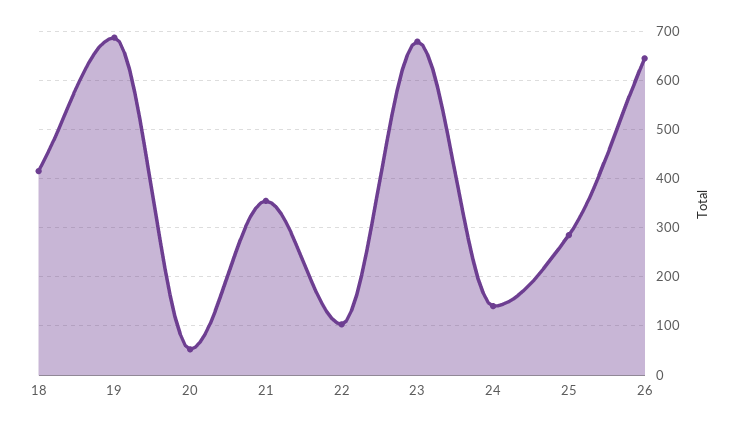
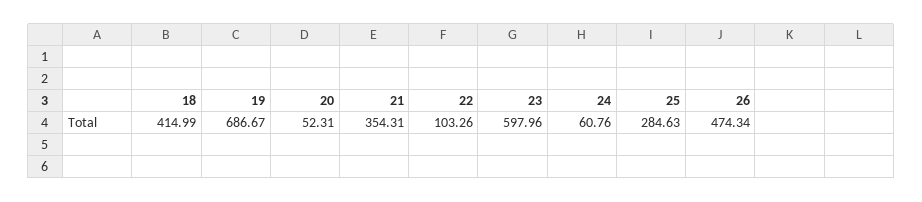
23: 680 -> 597.96
24: 140 -> 60.76
26: 640 -> 474.34

